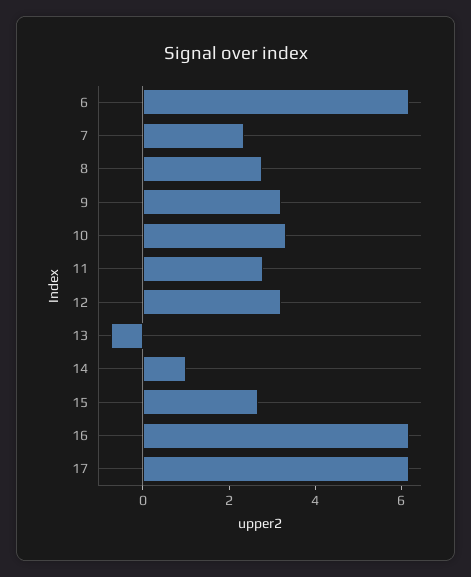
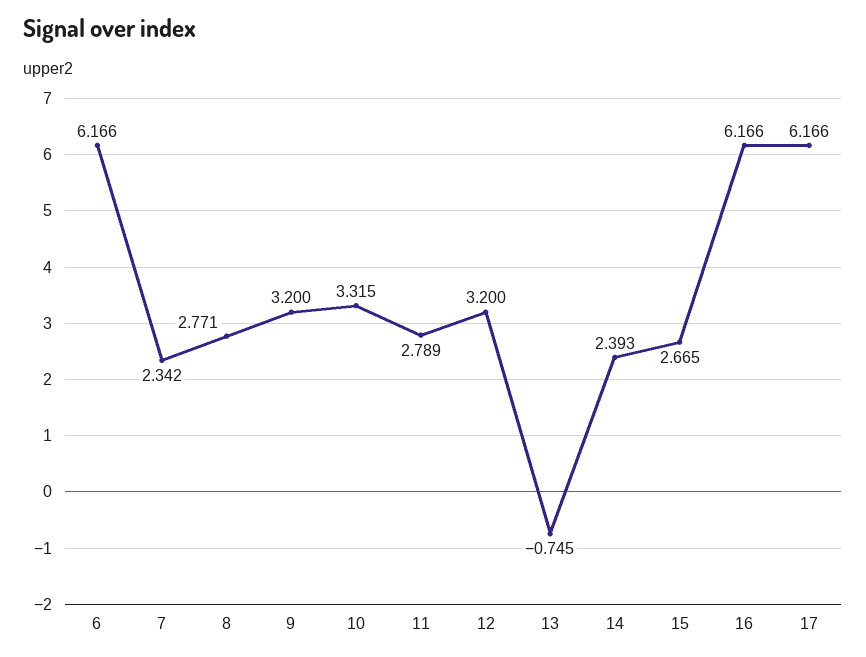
14: 1 -> 2.393

